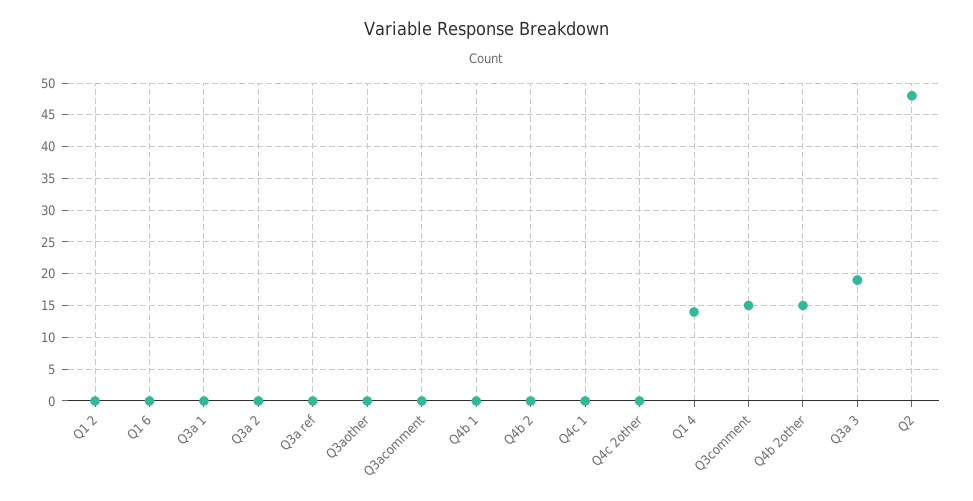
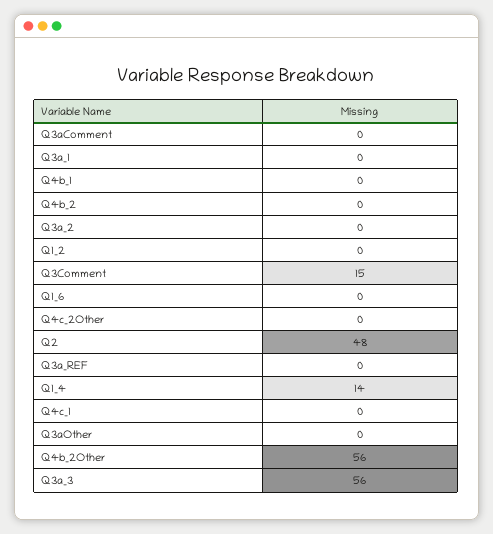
Q4b 2other: 15 -> 56
Q3a 3: 19 -> 56

